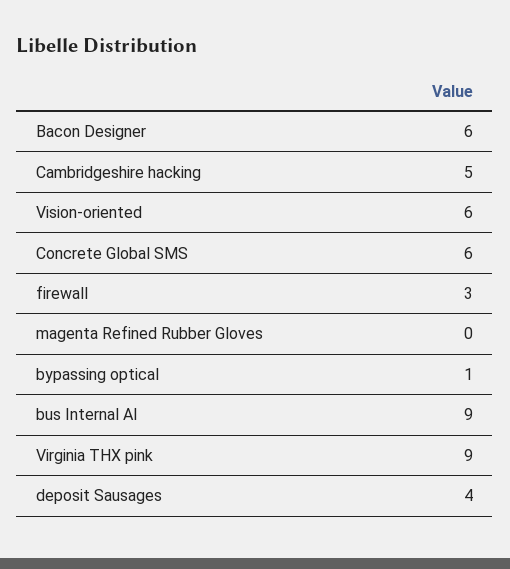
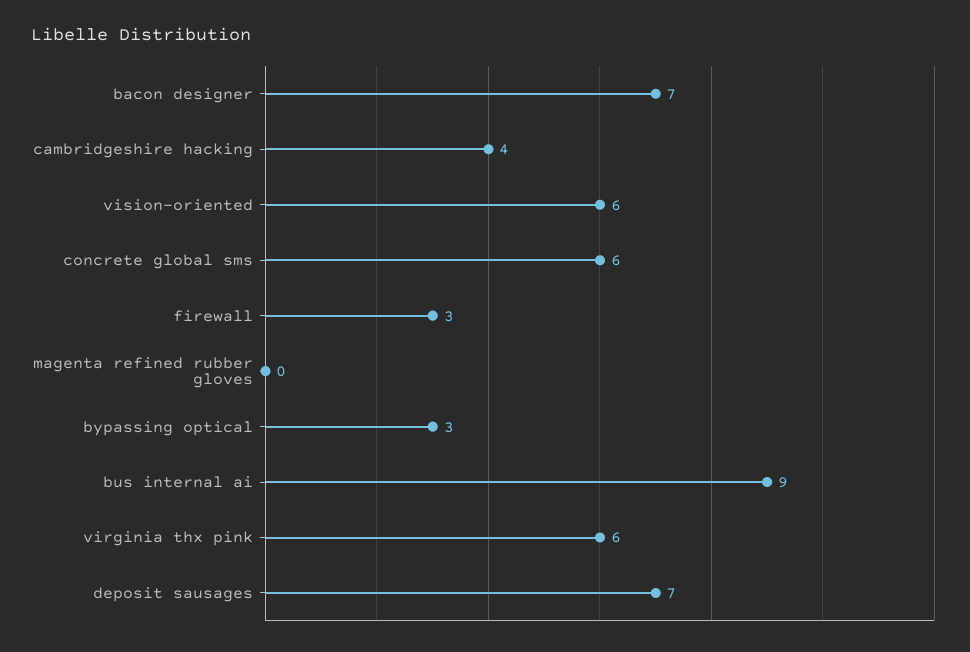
Bacon Designer: 6 -> 7
Cambridgeshire hacking: 5 -> 4
bypassing optical: 1 -> 3
Virginia THX pink: 9 -> 6
deposit Sausages: 4 -> 7

